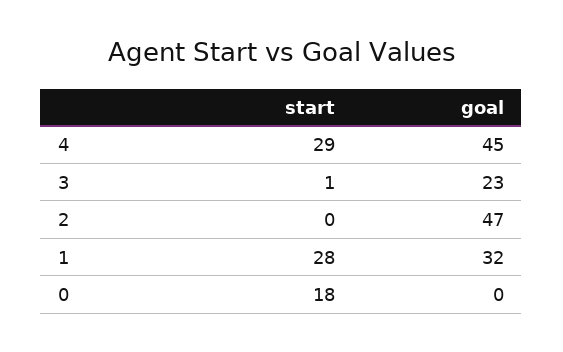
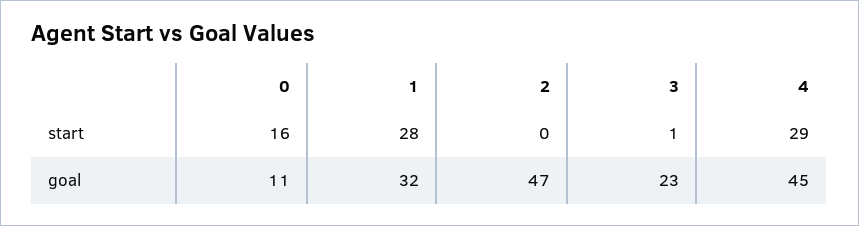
start, 0: 18 -> 16
goal, 0: 0 -> 11

